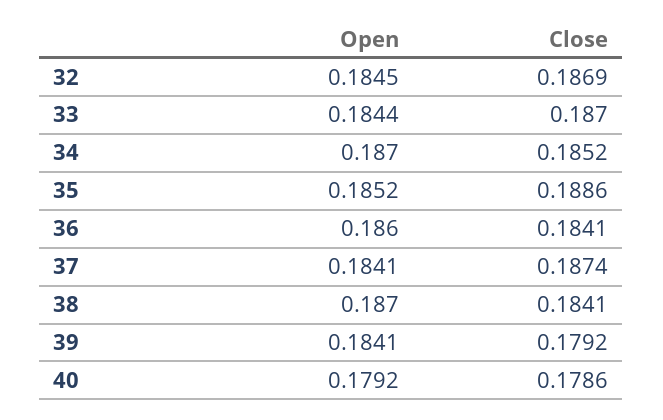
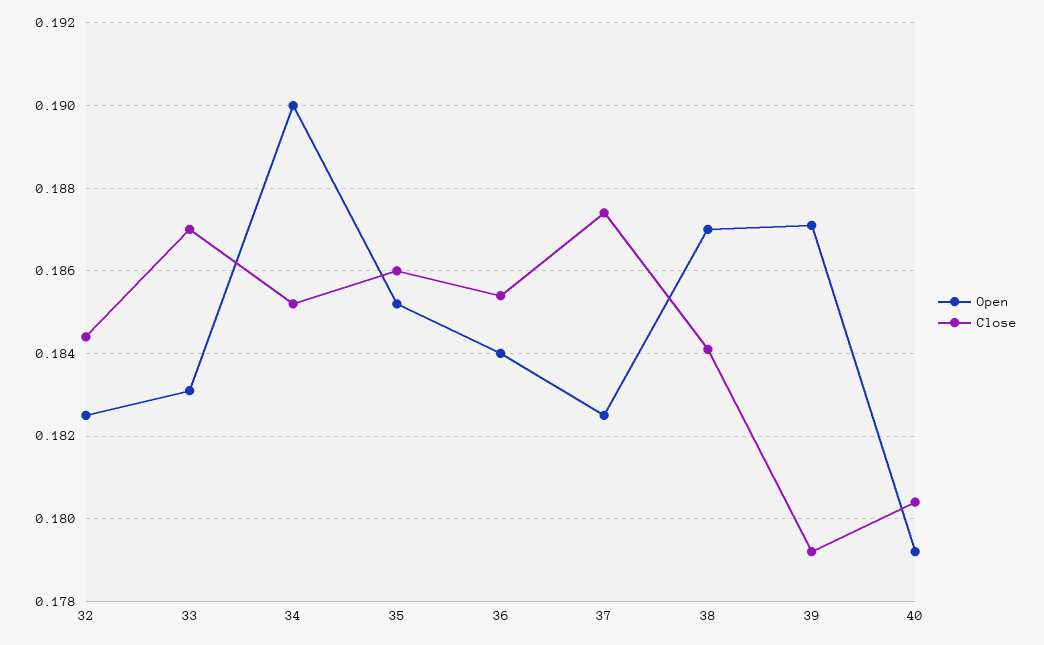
Open, 32: 0.1845 -> 0.1825
Close, 32: 0.1869 -> 0.1845
Open, 33: 0.1844 -> 0.183
Open, 34: 0.187 -> 0.19
Close, 35: 0.1886 -> 0.186
Open, 36: 0.186 -> 0.184
Close, 36: 0.1841 -> 0.1855
Open, 37: 0.1841 -> 0.1825
Open, 39: 0.1841 -> 0.187
Close, 40: 0.1786 -> 0.1805

